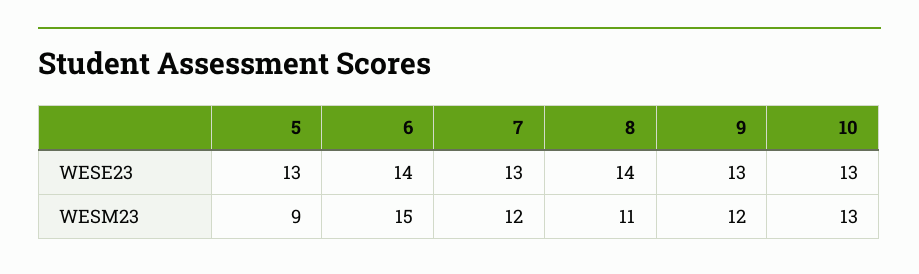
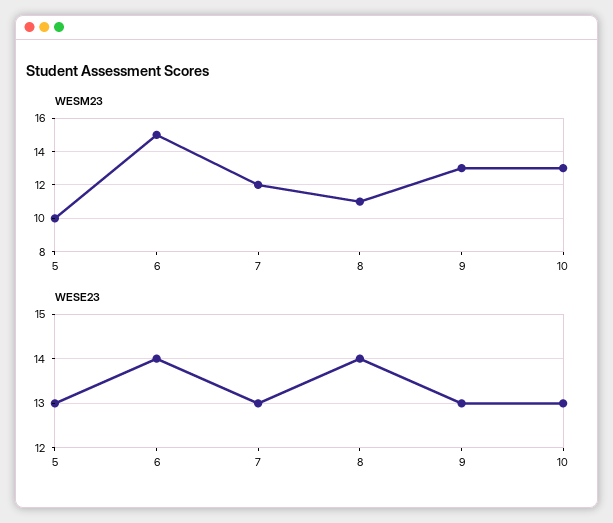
WESM23, 5: 9 -> 10
WESM23, 9: 12 -> 13

